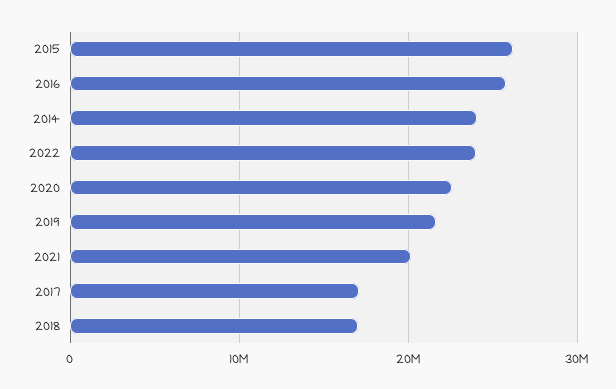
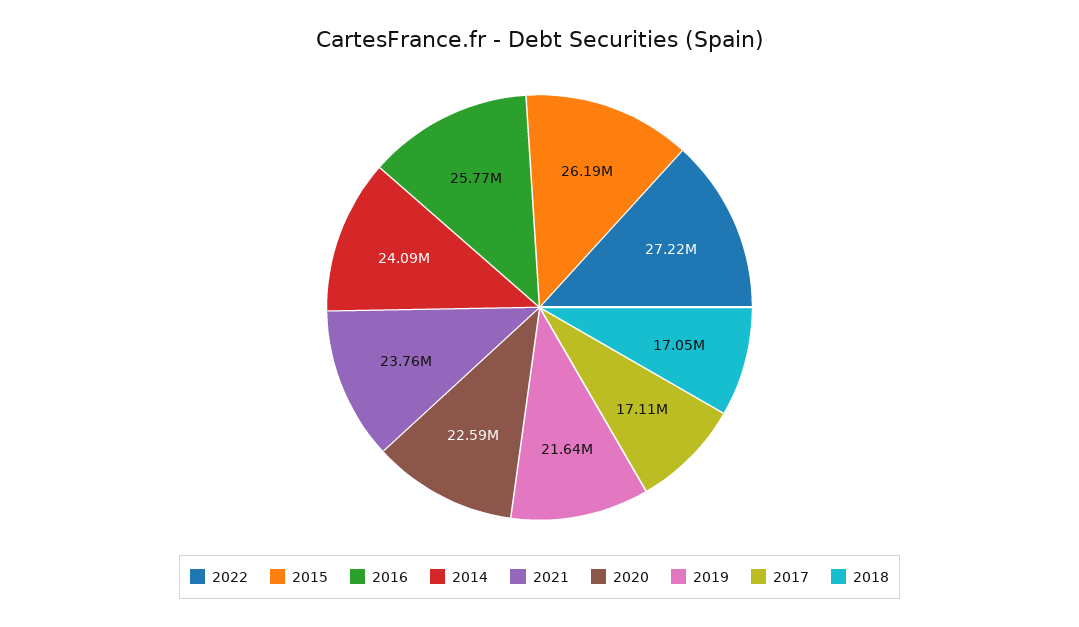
2022: 24000000 -> 27220000
2021: 20000000 -> 23760000

